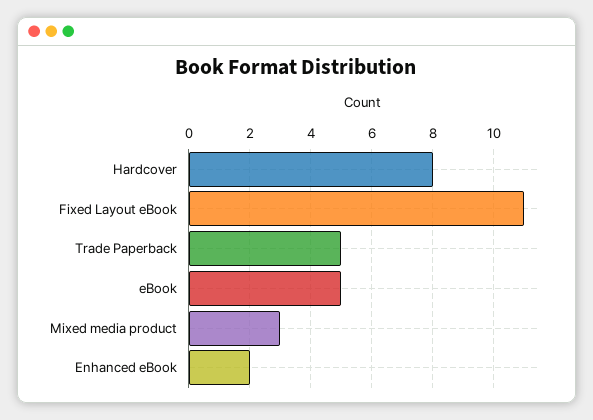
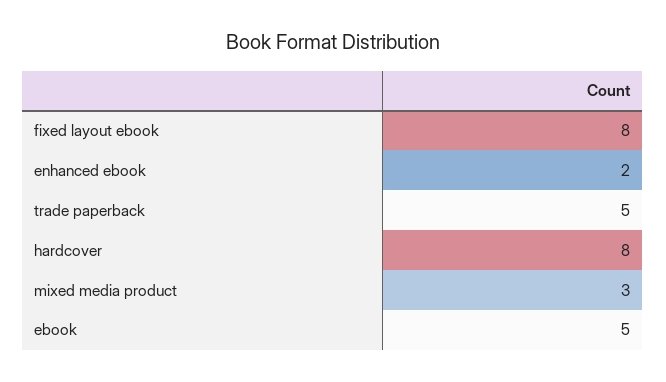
Fixed Layout eBook: 11 -> 8

